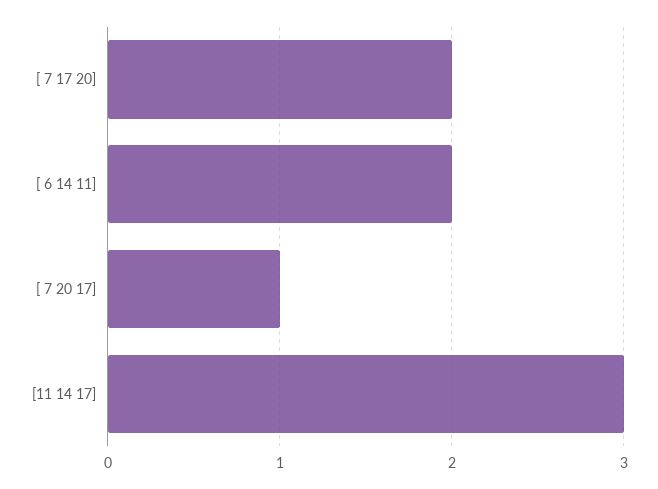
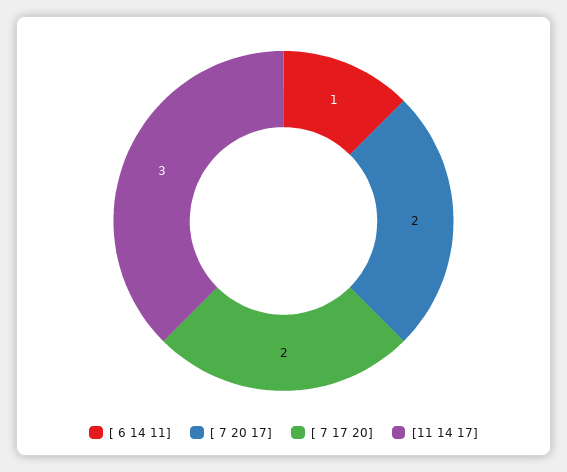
[ 6 14 11]: 2 -> 1
[ 7 20 17]: 1 -> 2

